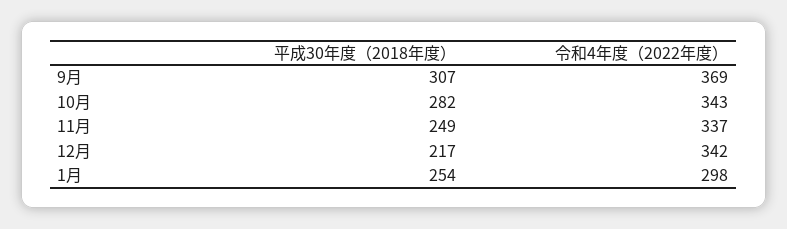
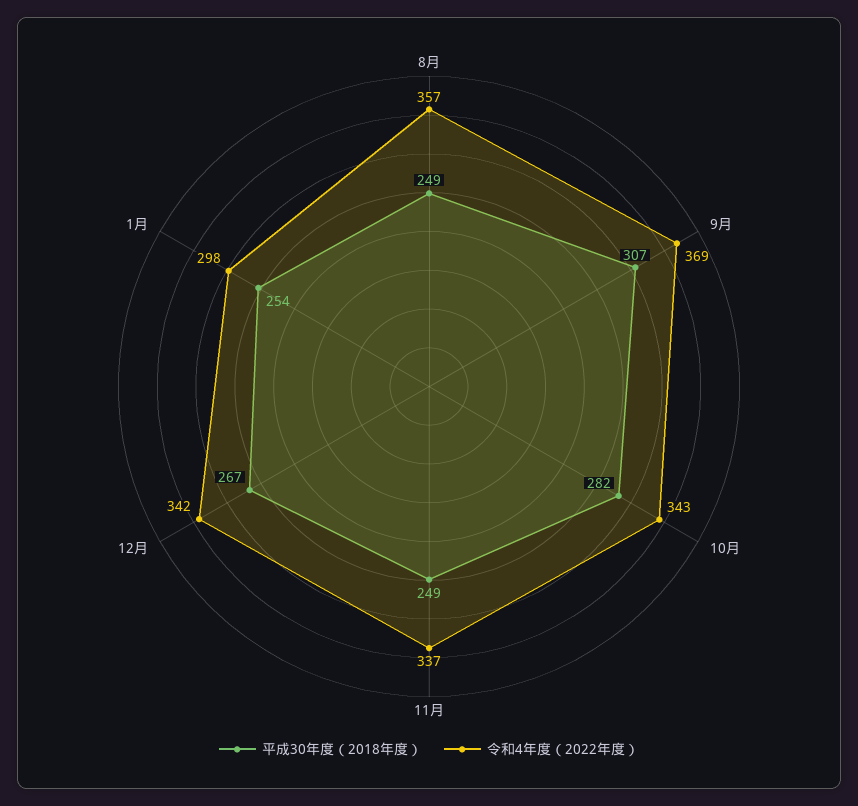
平成30年度（2018年度）, 12月: 217 -> 267
平成30年度（2018年度）, 8月: none -> 249
令和4年度（2022年度）, 8月: none -> 357

